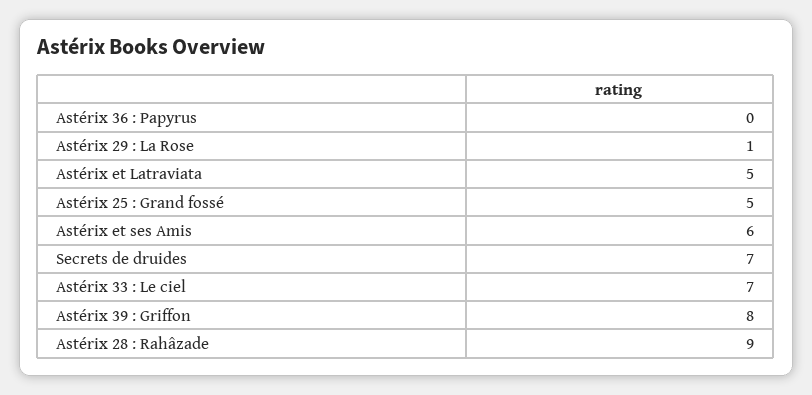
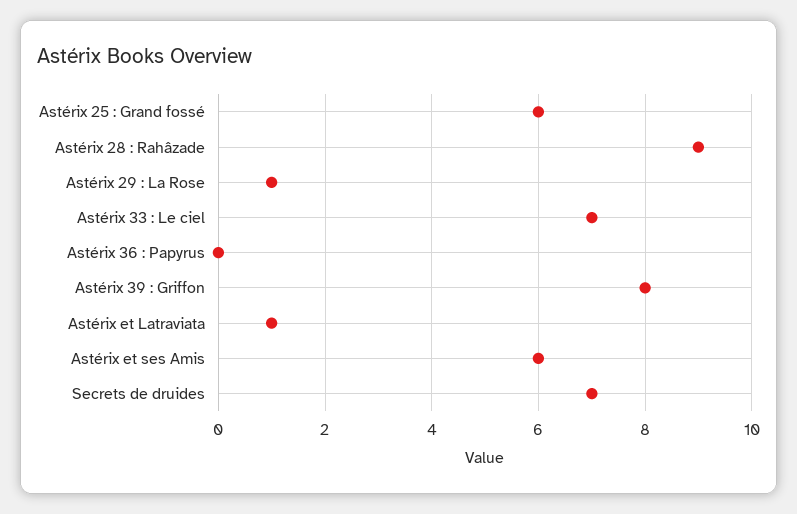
Astérix et Latraviata: 5 -> 1
Astérix 25 : Grand fossé: 5 -> 6

